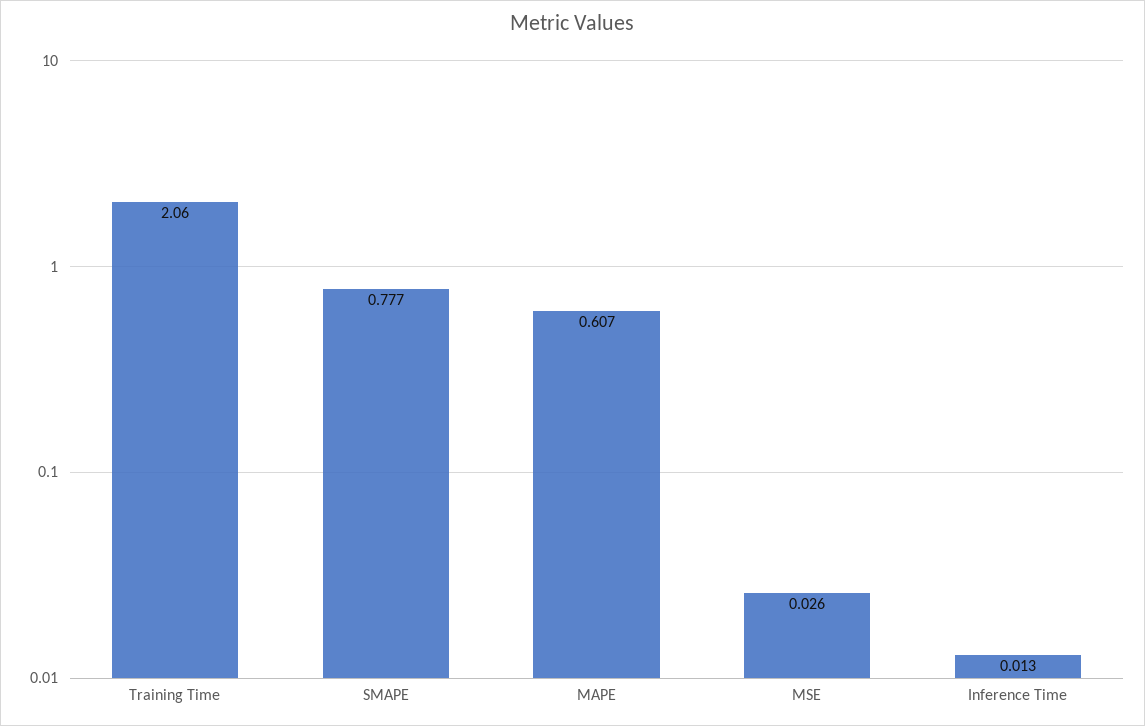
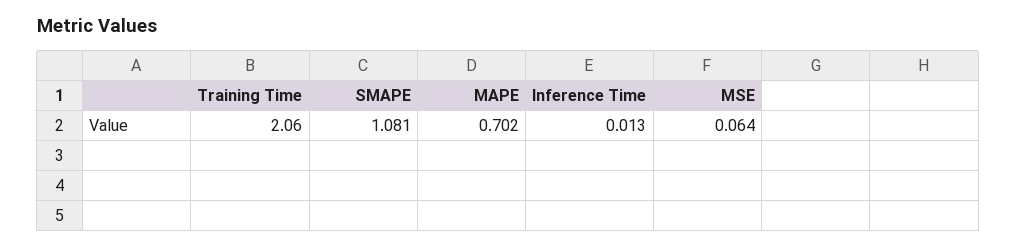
SMAPE: 0.777 -> 1.081
MAPE: 0.607 -> 0.702
MSE: 0.026 -> 0.064

